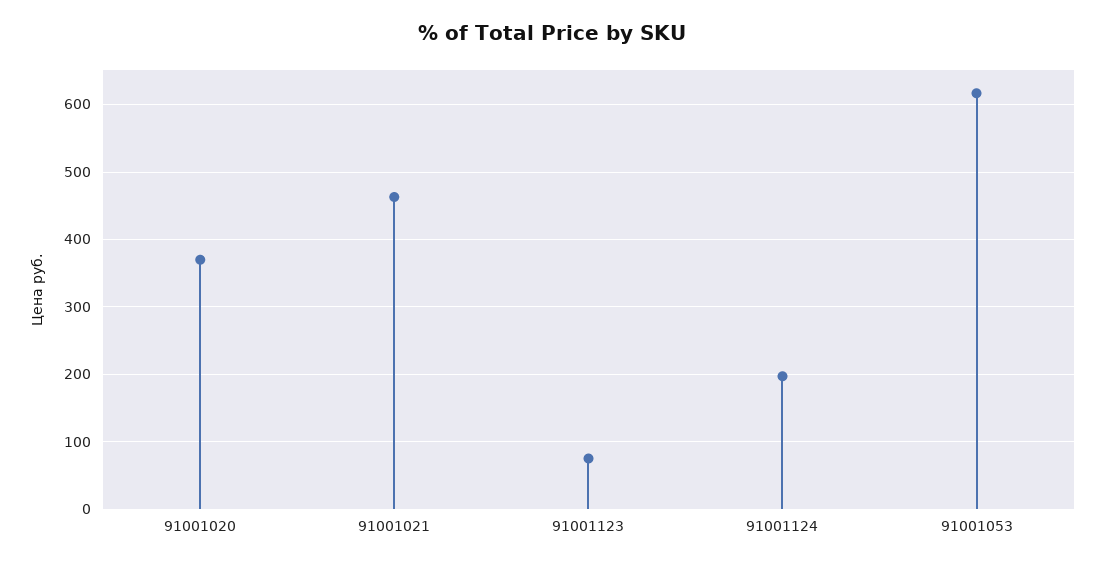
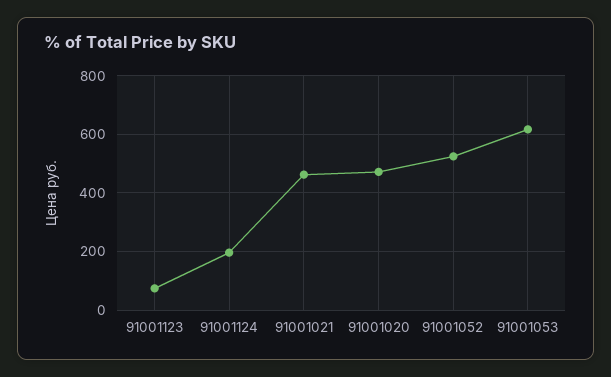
91001020: 370 -> 475
91001052: none -> 525

